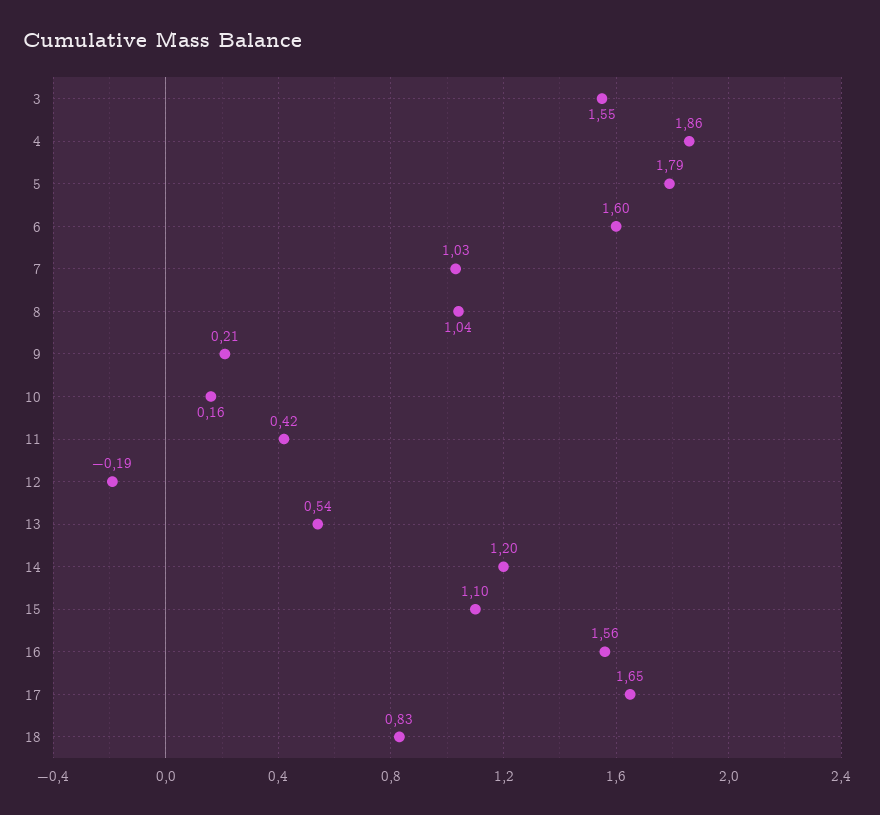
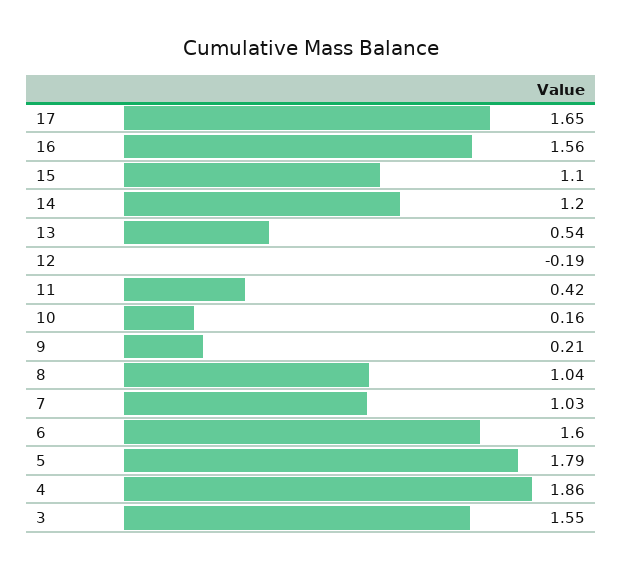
18: 0.83 -> none

